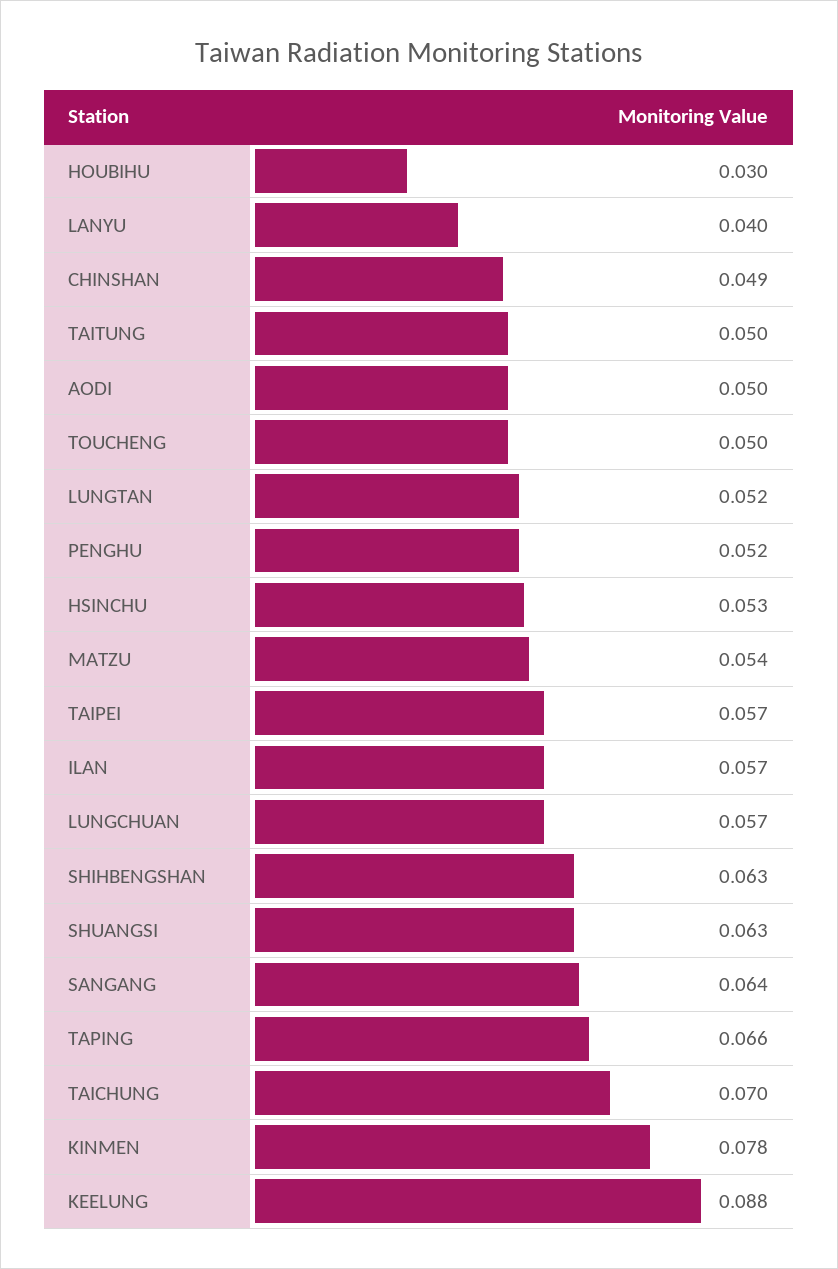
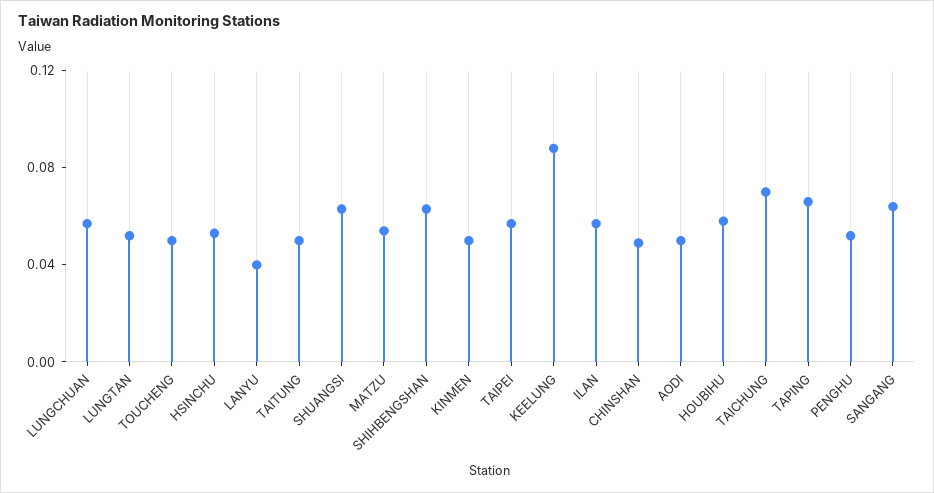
HOUBIHU: 0.03 -> 0.06
KINMEN: 0.078 -> 0.05

